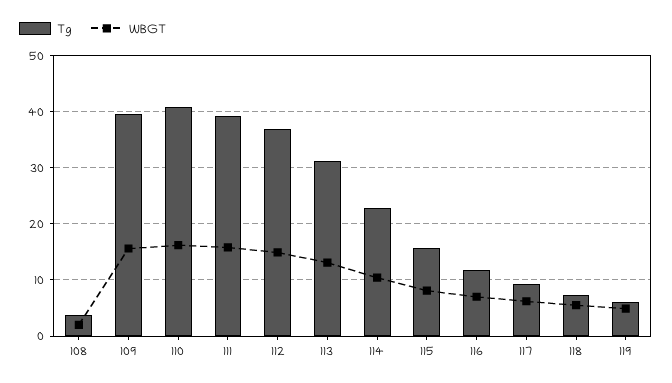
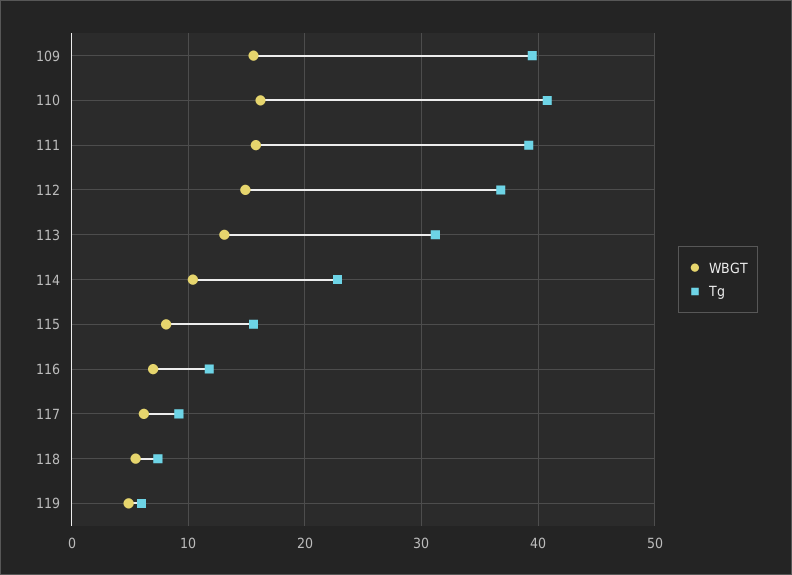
Tg, 108: 4 -> none
WBGT, 108: 2 -> none

